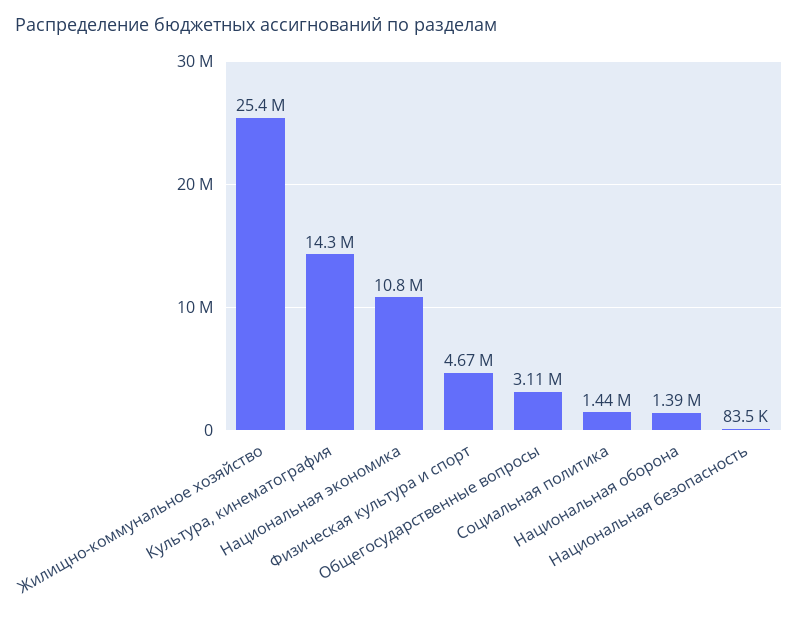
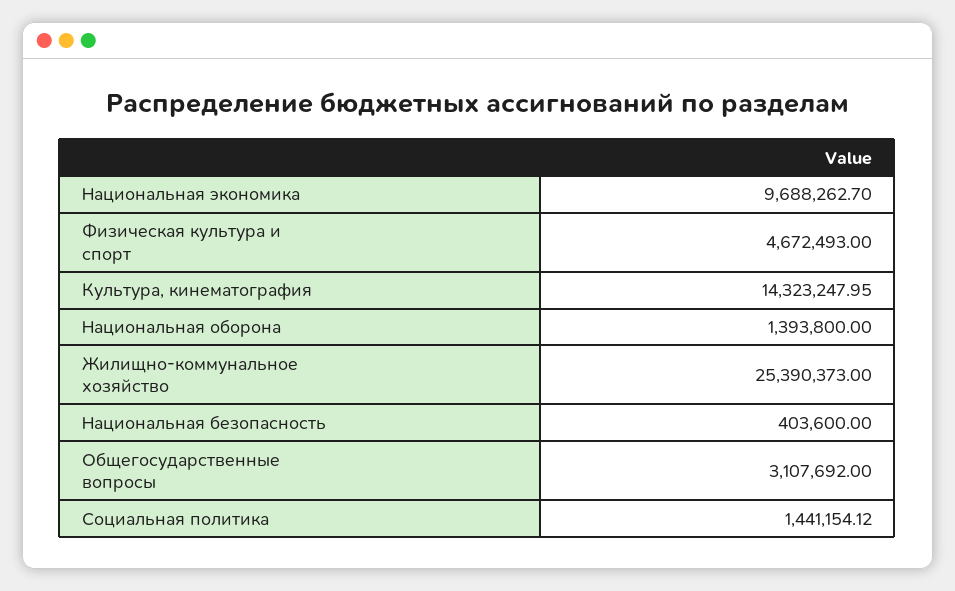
Национальная экономика: 10800000 -> 9688262.7
Национальная безопасность: 83500 -> 403600

